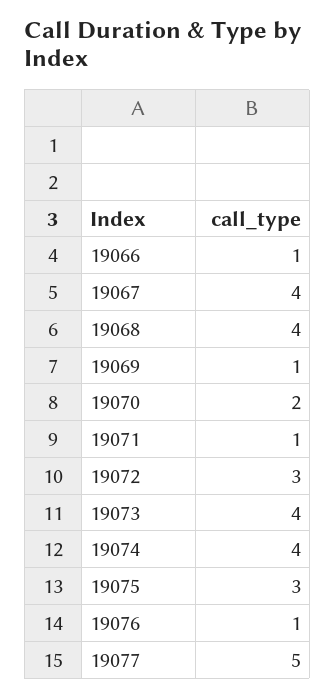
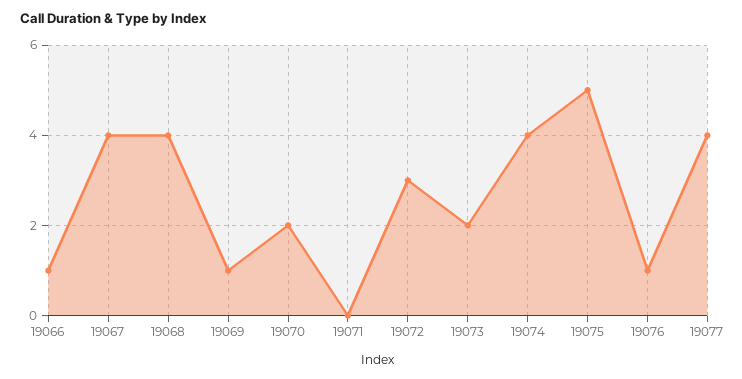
19071: 1 -> 0
19073: 4 -> 2
19075: 3 -> 5
19077: 5 -> 4

